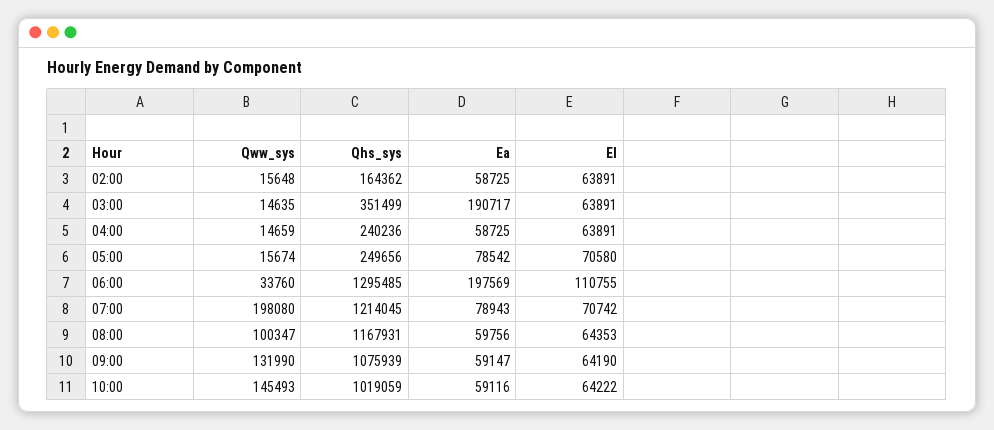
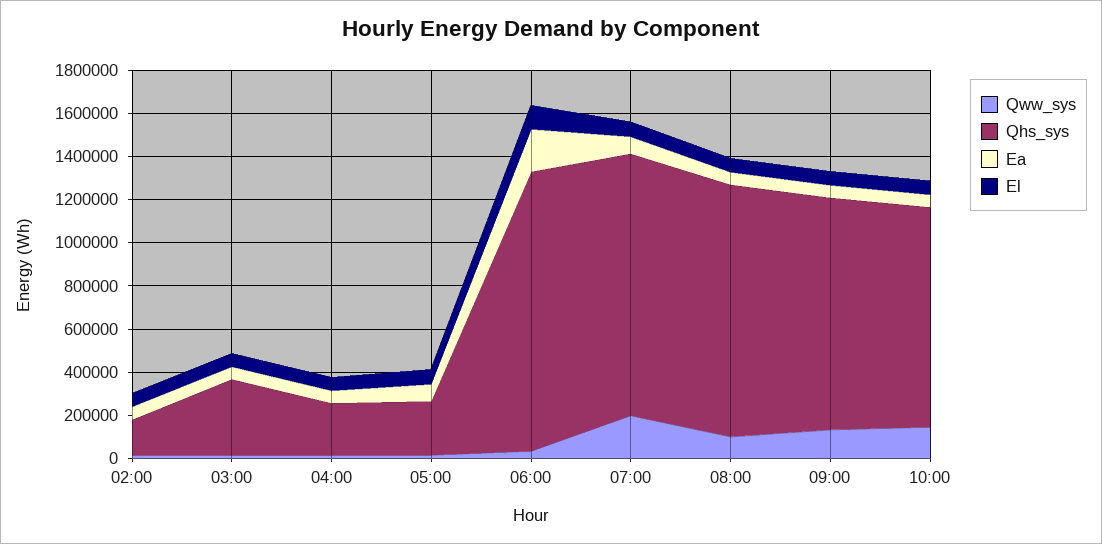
Ea, 03:00: 190717 -> 50000

